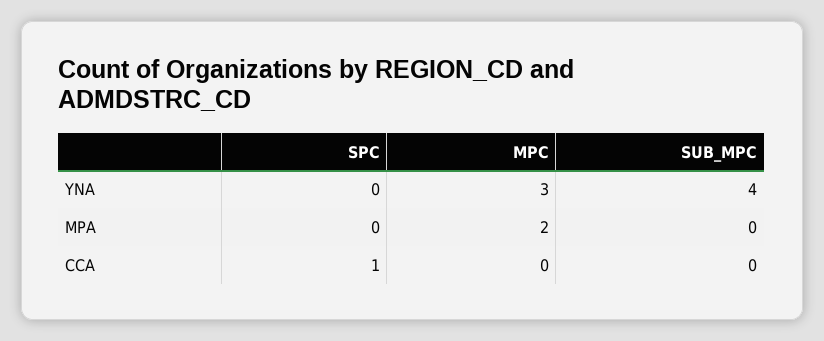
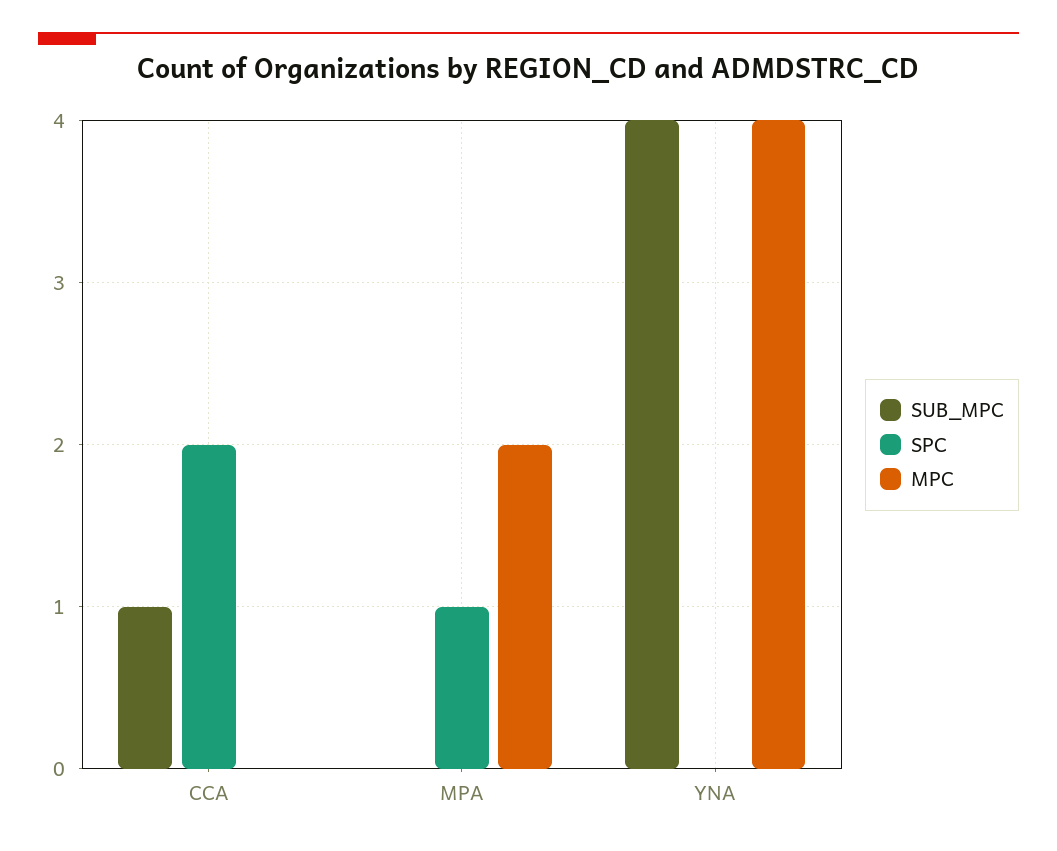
MPC, YNA: 3 -> 4
SPC, MPA: 0 -> 1
SPC, CCA: 1 -> 2
SUB_MPC, CCA: 0 -> 1

